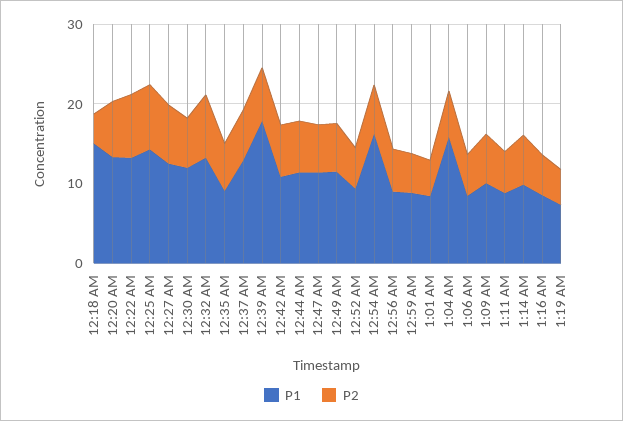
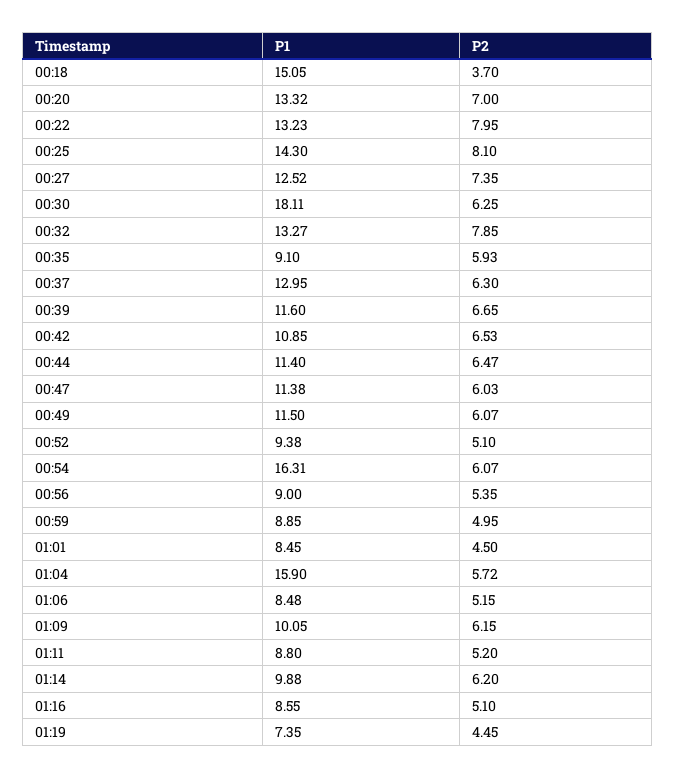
P1, 12:30 AM: 12 -> 18.11
P1, 12:39 AM: 18 -> 11.6

